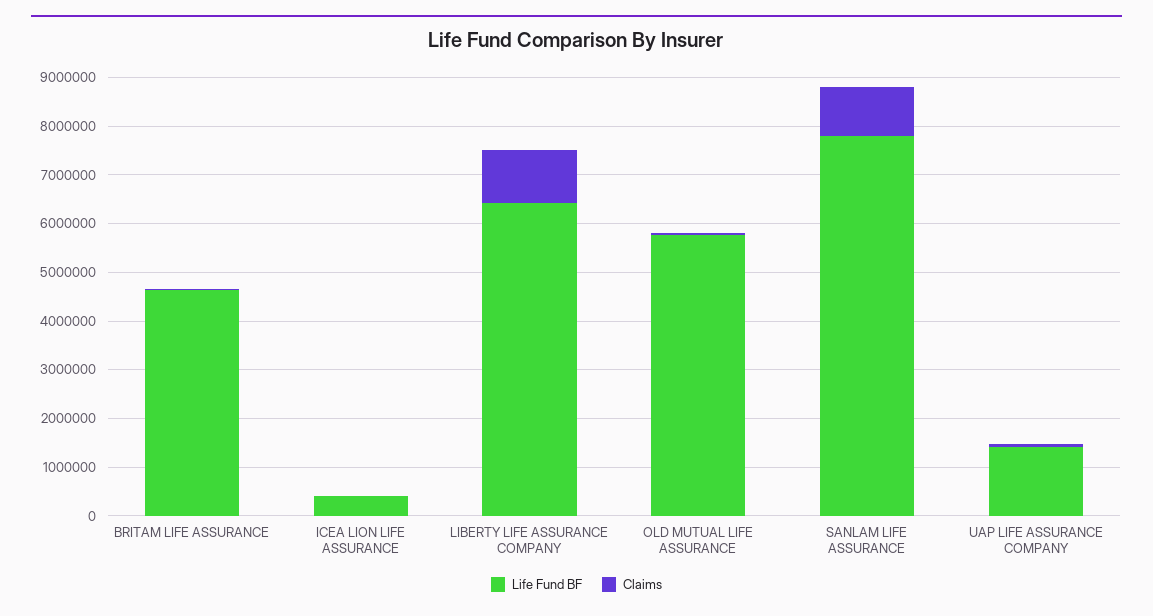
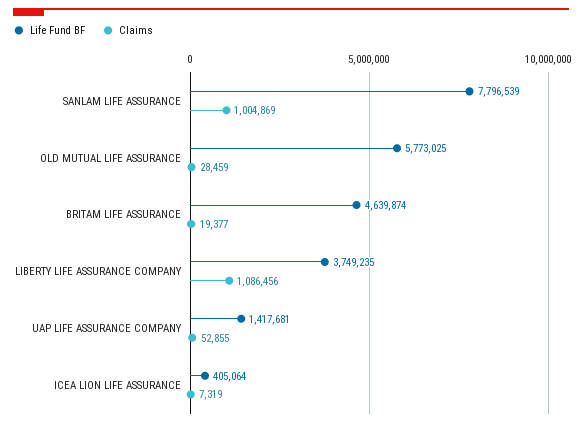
Life Fund BF, LIBERTY LIFE ASSURANCE COMPANY: 6400000 -> 3749235

